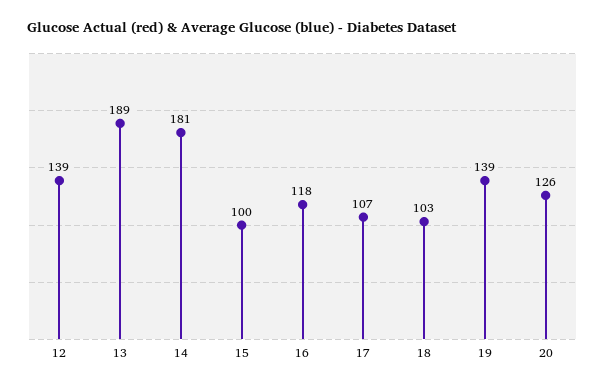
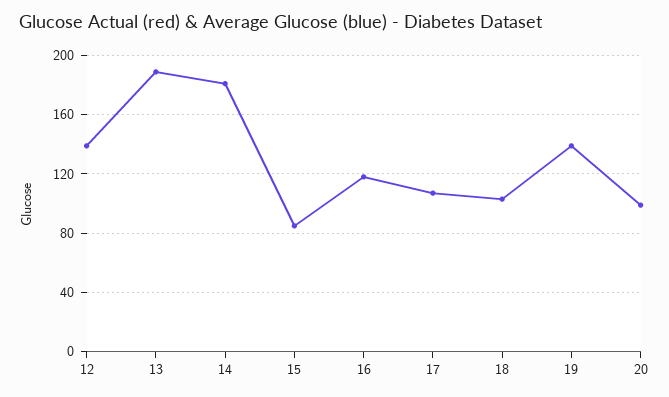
15: 100 -> 85
20: 126 -> 100

